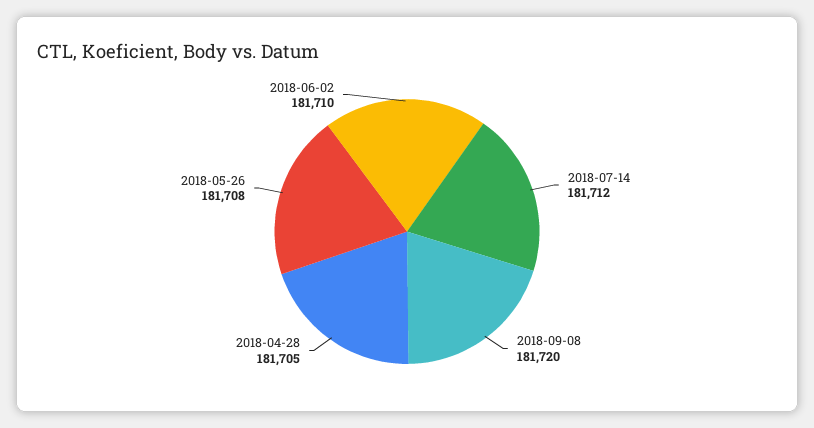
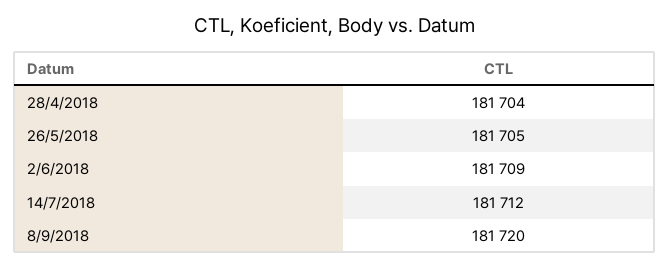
2018-04-28: 181705 -> 181704
2018-05-26: 181708 -> 181705
2018-06-02: 181710 -> 181709

